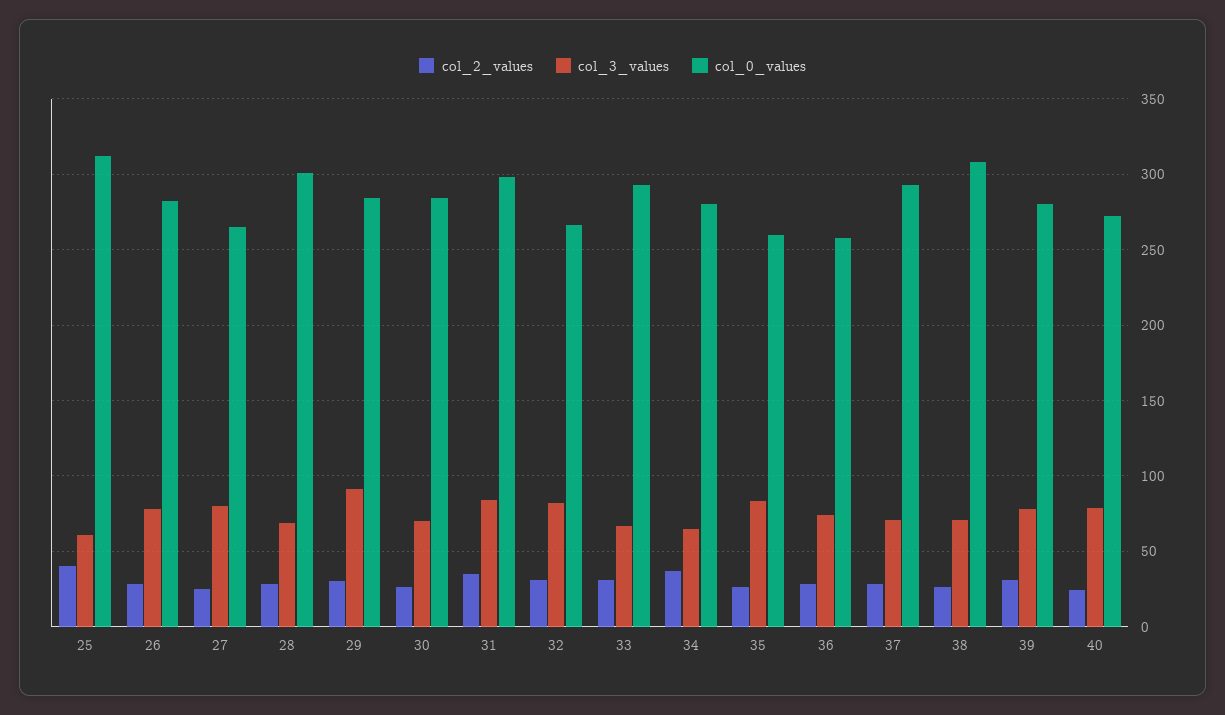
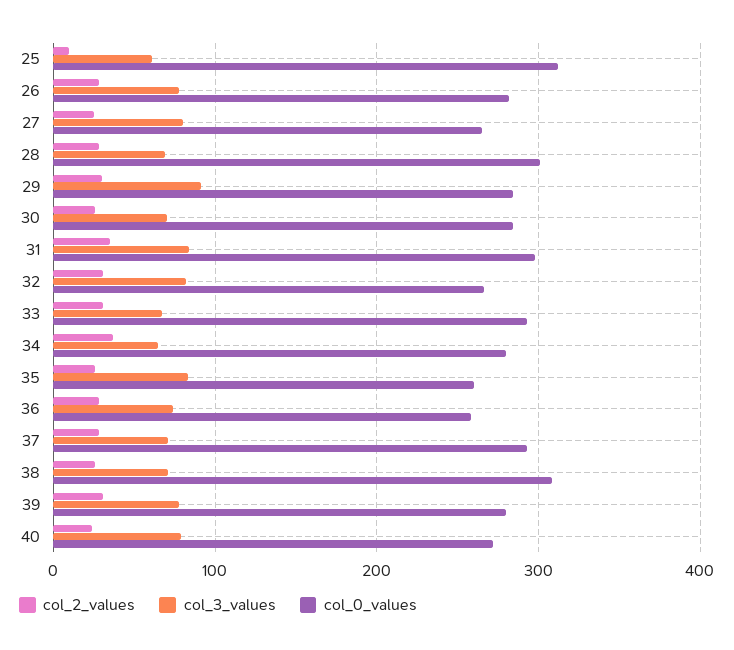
col_2_values, 25: 40 -> 10

